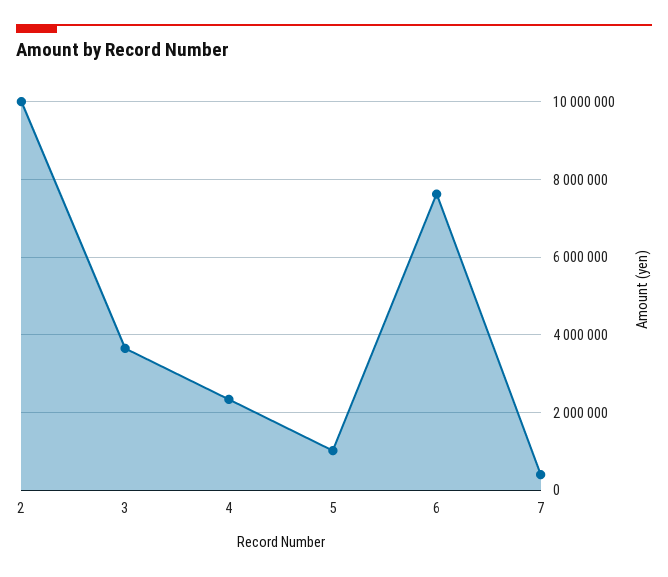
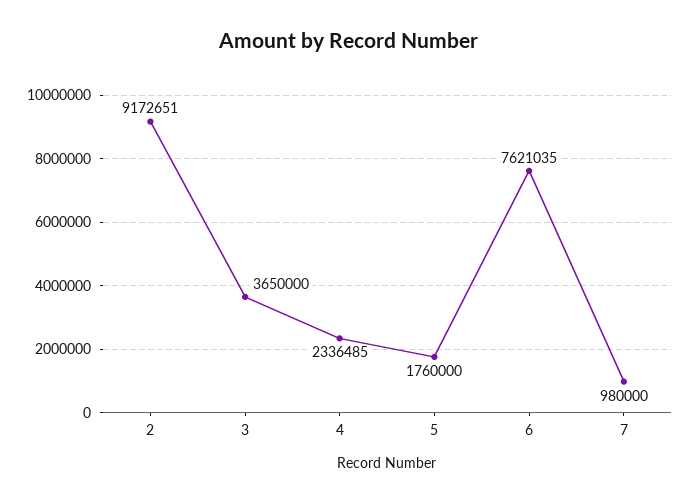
2: 10000000 -> 9172651
5: 1000000 -> 1760000
7: 400000 -> 980000

